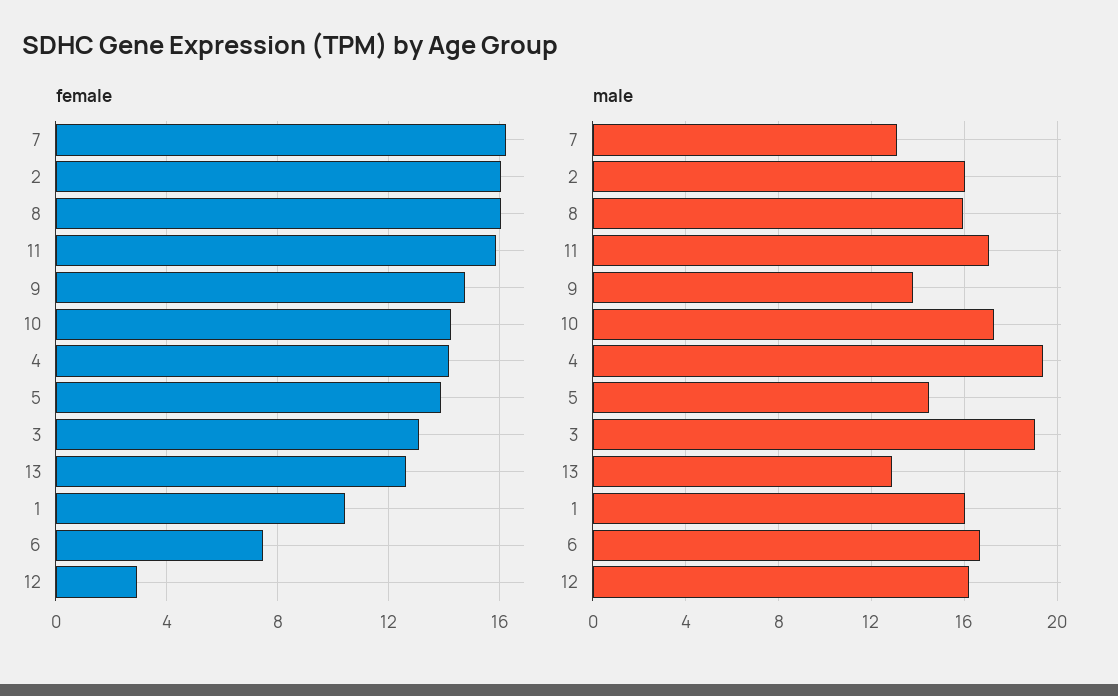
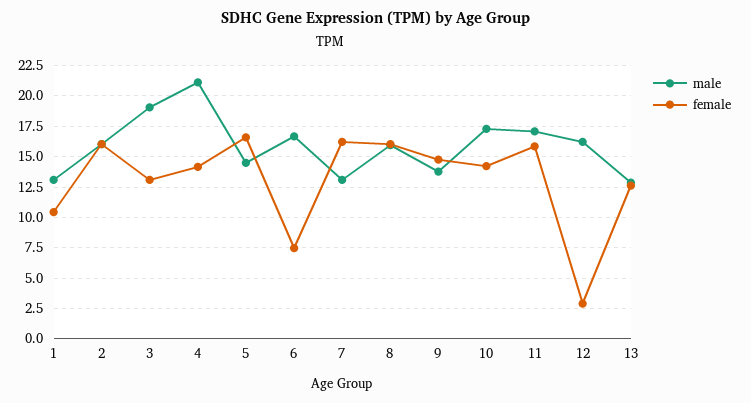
female, 5: 14 -> 16.5
male, 4: 19.5 -> 21
male, 1: 16 -> 13

